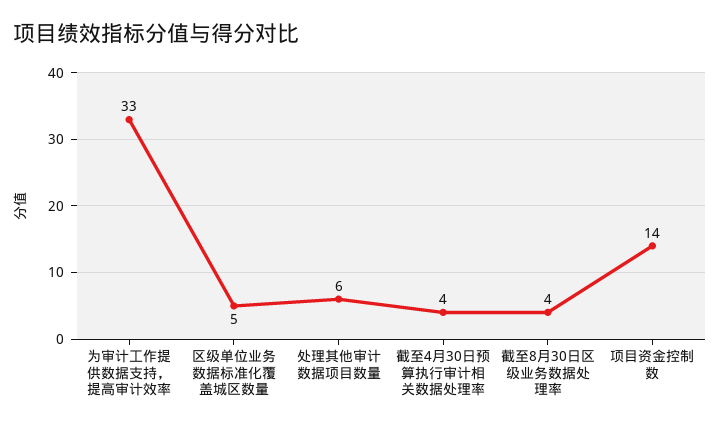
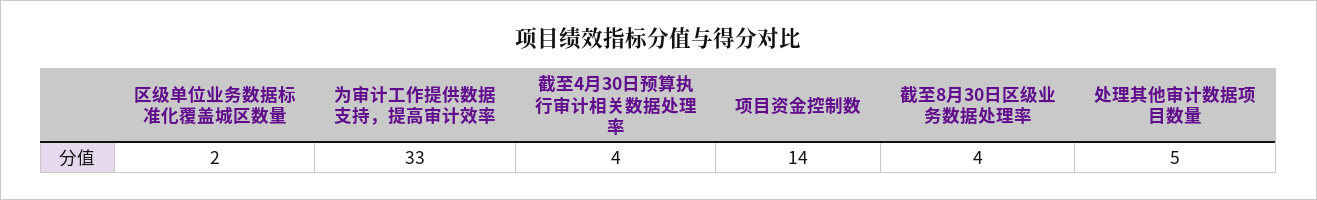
区级单位业务数据标准化覆盖城区数量: 5 -> 2
处理其他审计数据项目数量: 6 -> 5

